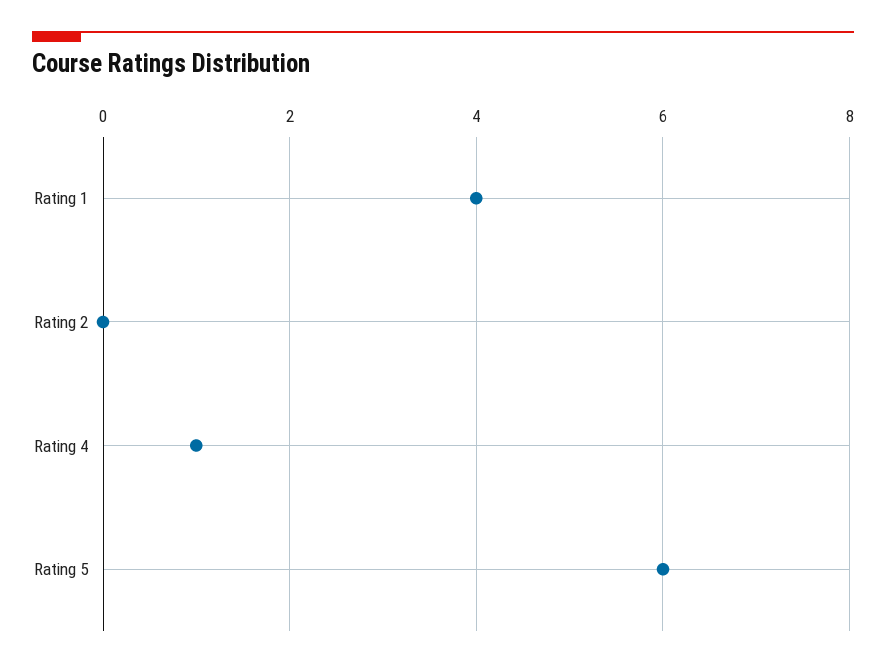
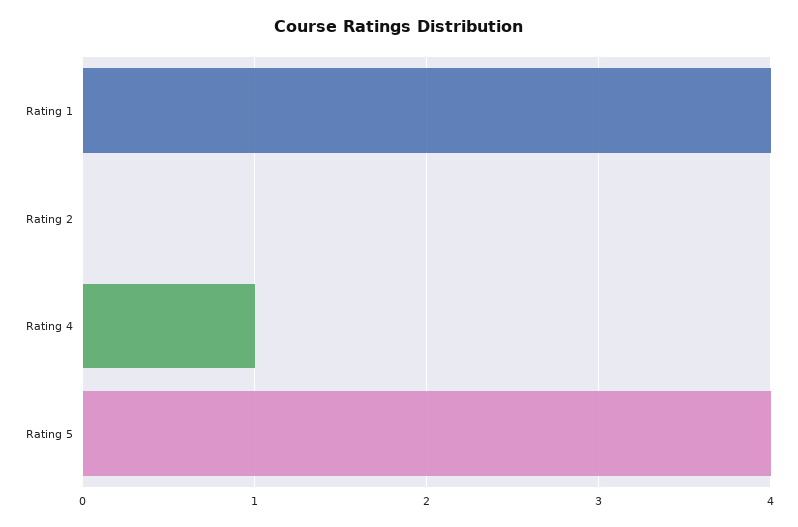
Rating 5: 6 -> 4

